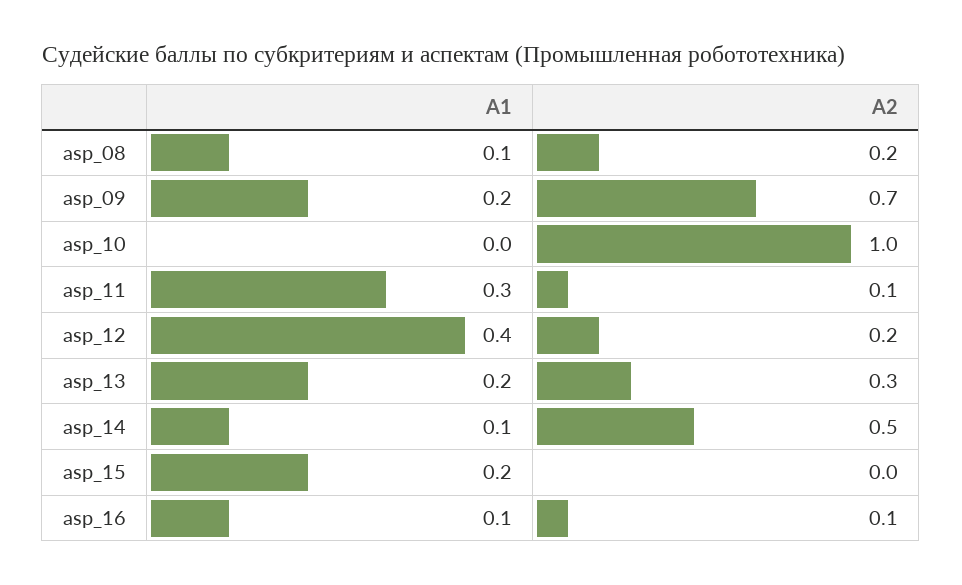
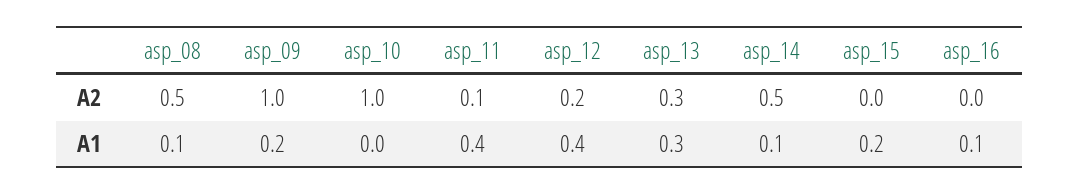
A2, asp_08: 0.2 -> 0.5
A2, asp_09: 0.7 -> 1
A1, asp_11: 0.3 -> 0.4
A1, asp_13: 0.2 -> 0.3
A2, asp_16: 0.1 -> 0

